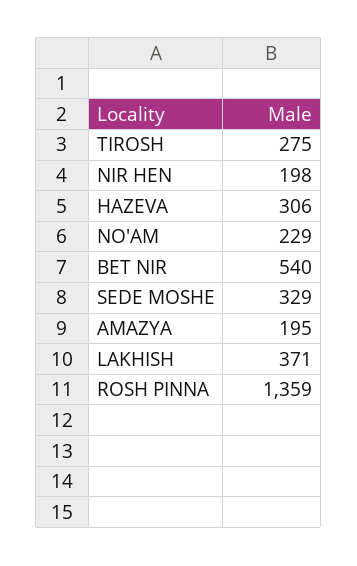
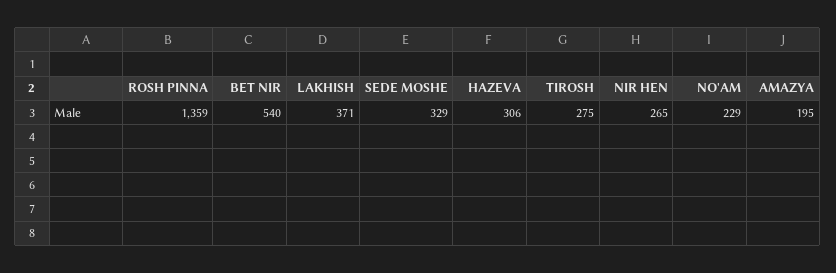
NIR HEN: 198 -> 265

